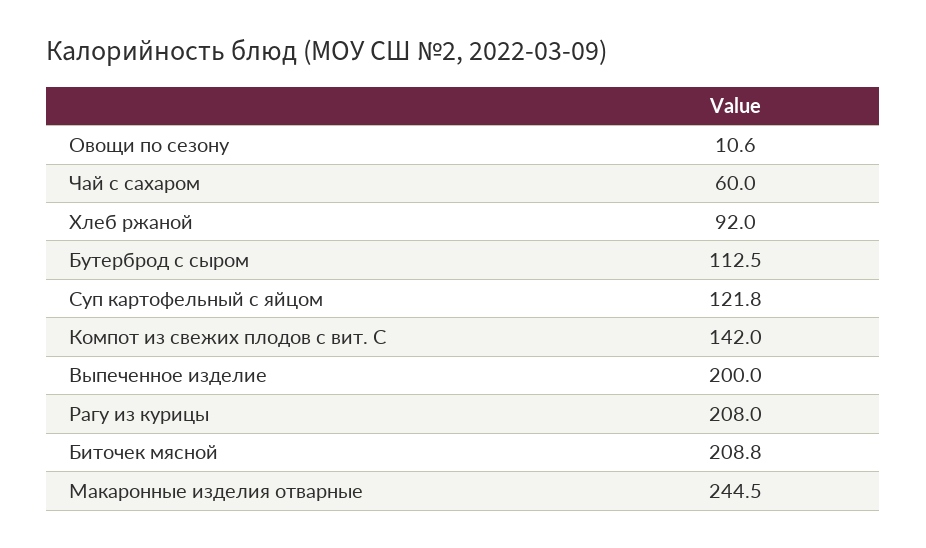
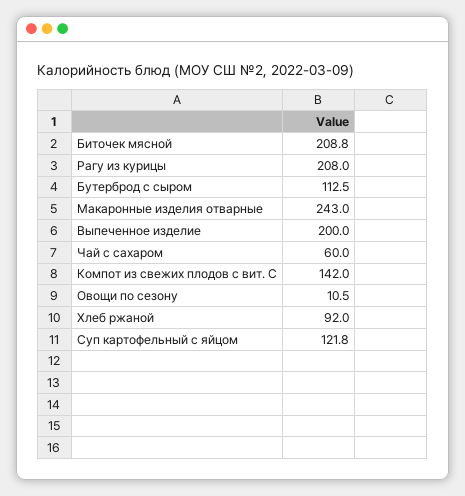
Овощи по сезону: 10.6 -> 10.5
Макаронные изделия отварные: 244.5 -> 243

